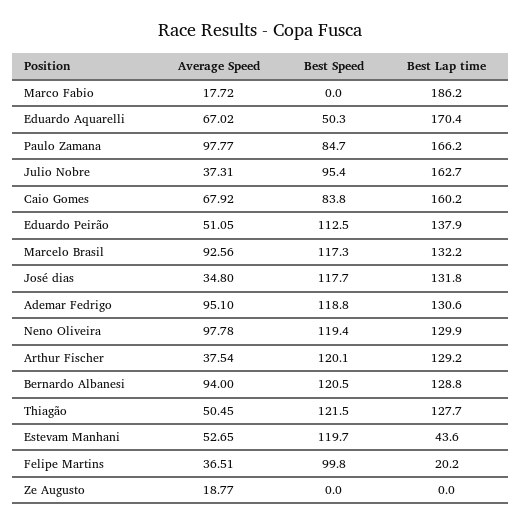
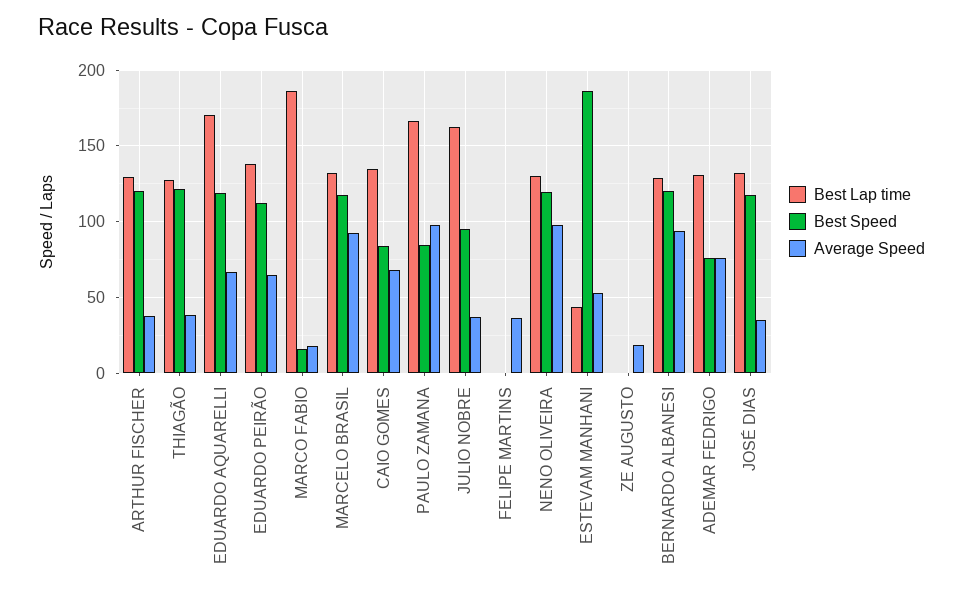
Best Speed, Marco Fabio: 0 -> 15
Best Speed, Eduardo Aquarelli: 50.3 -> 120
Best Lap time, Caio Gomes: 160.2 -> 135
Average Speed, Eduardo Peirão: 51.05 -> 65
Average Speed, Ademar Fedrigo: 95.1 -> 75
Best Speed, Ademar Fedrigo: 118.8 -> 75
Average Speed, Thiagão: 50.45 -> 40
Best Speed, Estevam Manhani: 119.7 -> 185
Best Speed, Felipe Martins: 99.8 -> 0
Best Lap time, Felipe Martins: 20.2 -> 0

